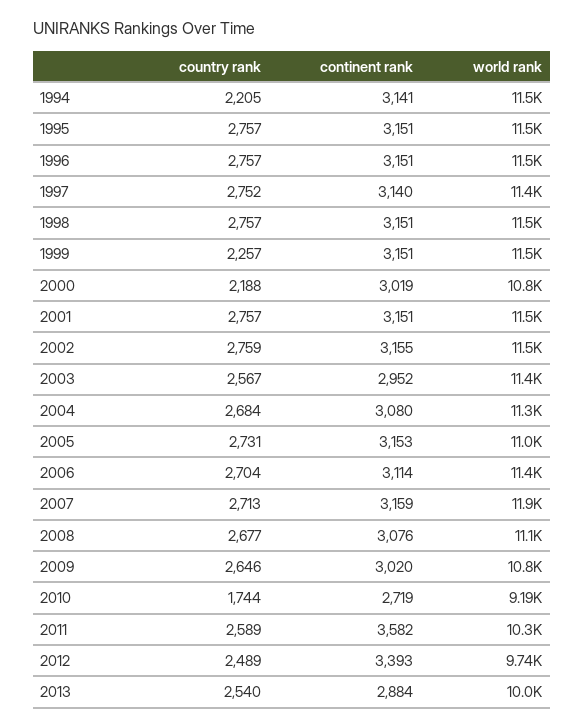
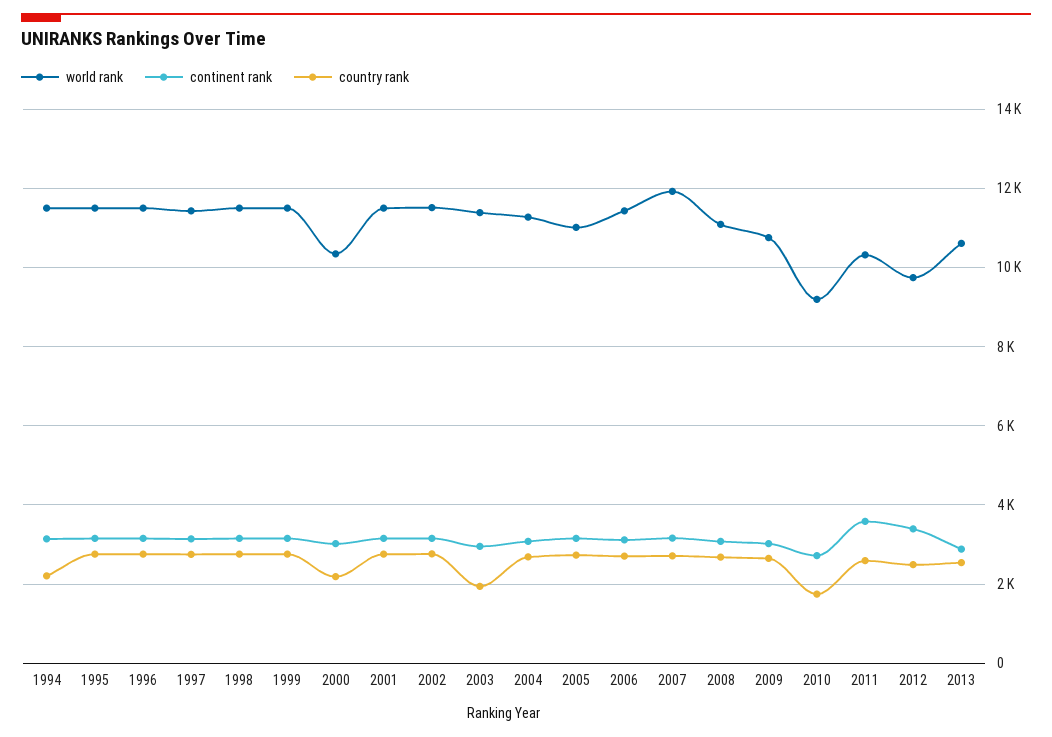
country rank, 1999: 2257 -> 2800
world rank, 2000: 10800 -> 10400
country rank, 2003: 2567 -> 2000
world rank, 2013: 10000 -> 10600

